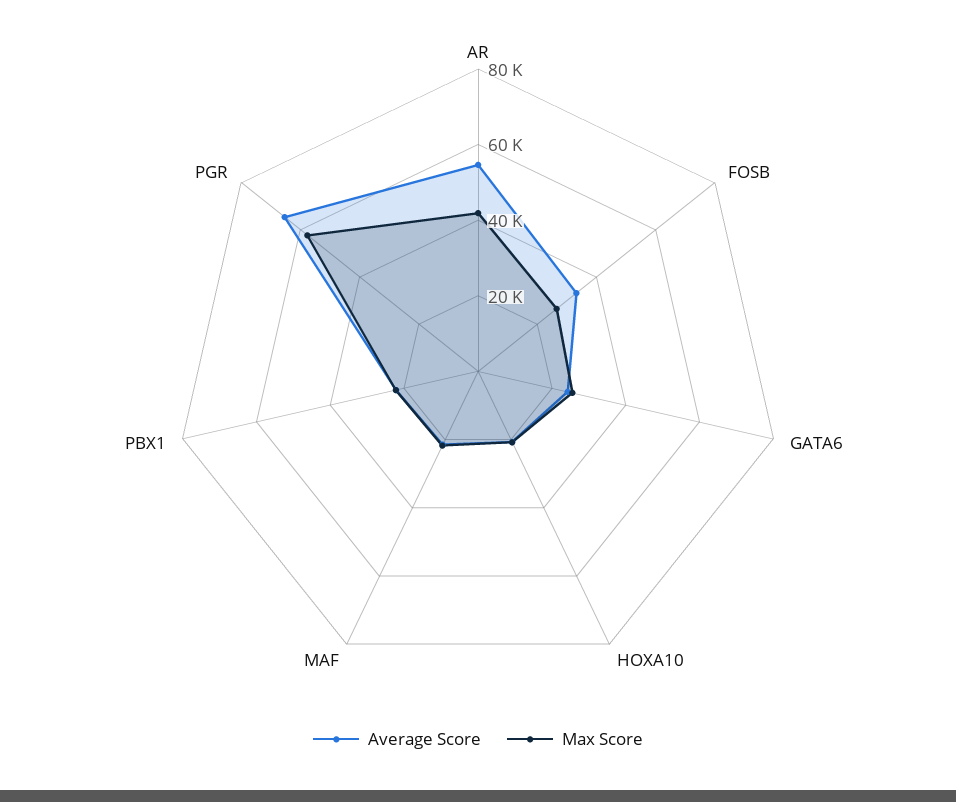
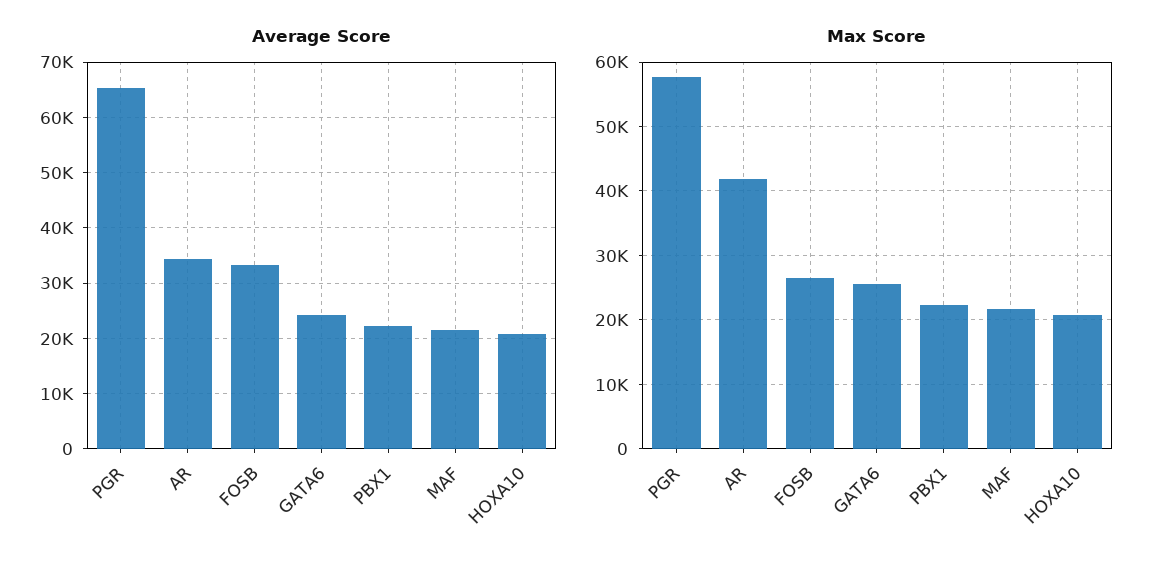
Average Score, AR: 55000 -> 34000

